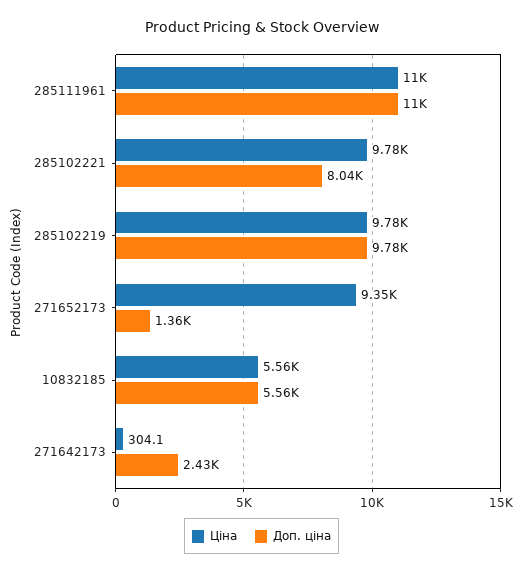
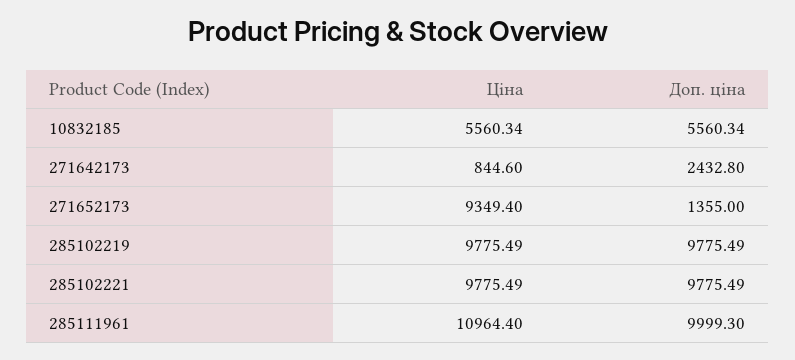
Доп. ціна, 285111961: 11000 -> 9999.3
Доп. ціна, 285102221: 8040 -> 9775.49
Ціна, 271642173: 304.1 -> 844.6

